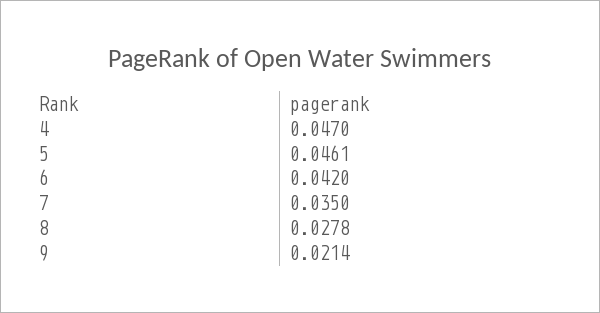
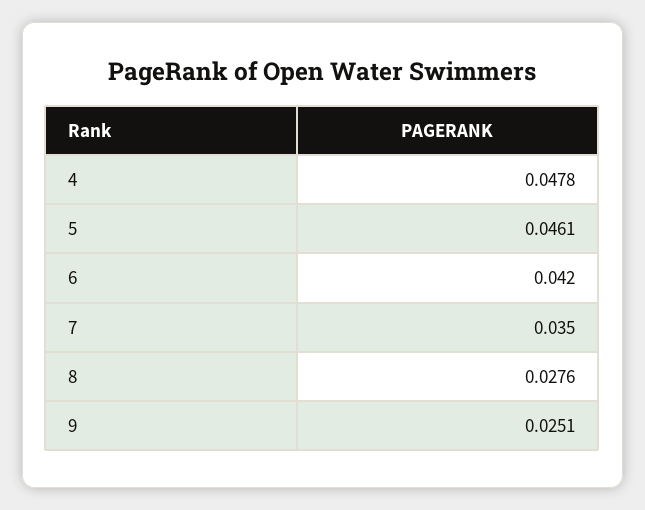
4: 0.047 -> 0.0478
8: 0.0278 -> 0.0276
9: 0.0214 -> 0.0251

